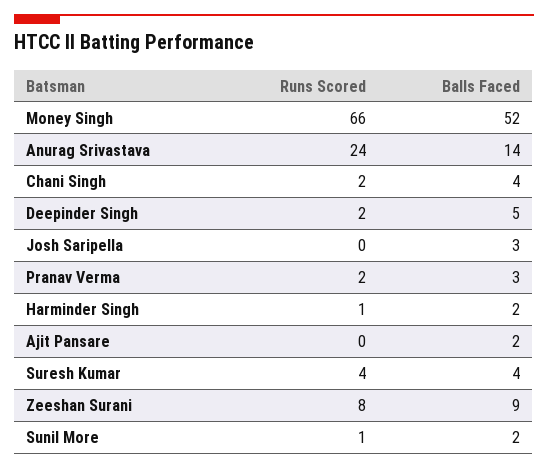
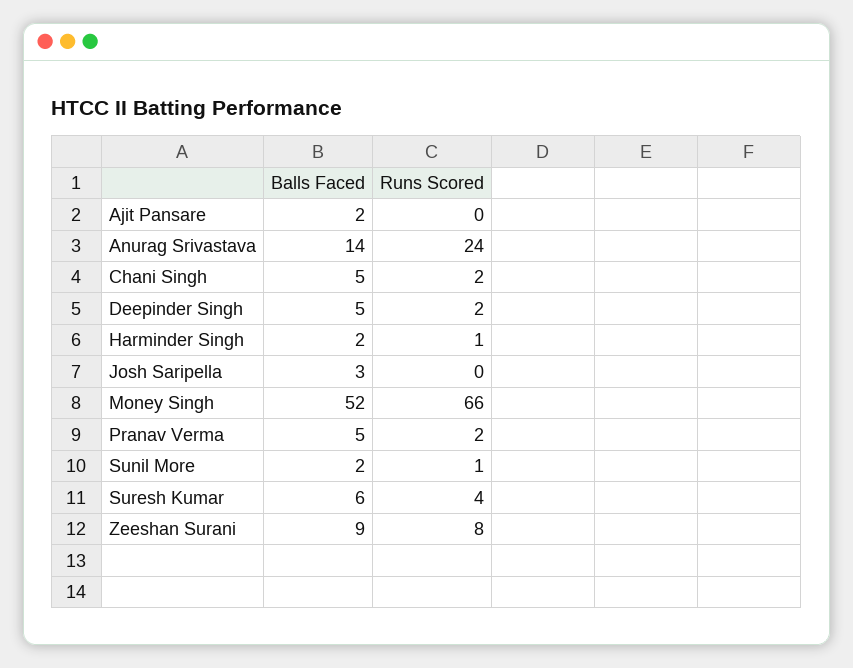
Balls Faced, Chani Singh: 4 -> 5
Balls Faced, Pranav Verma: 3 -> 5
Balls Faced, Suresh Kumar: 4 -> 6

